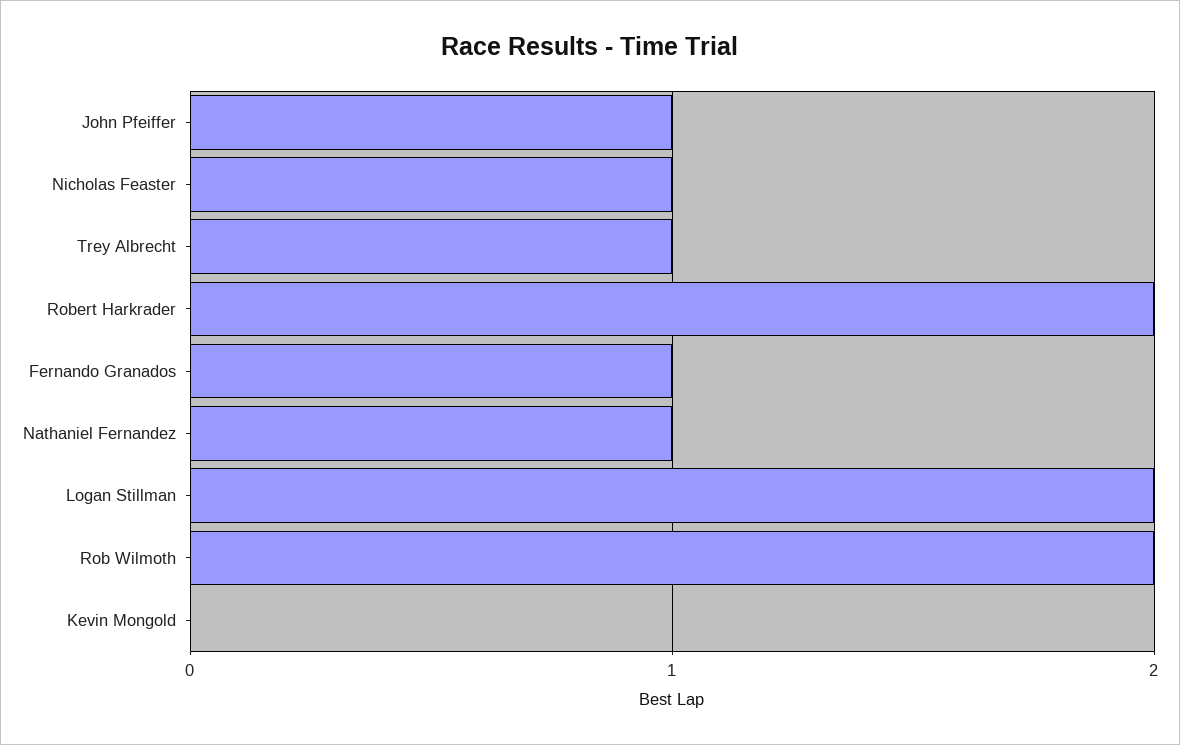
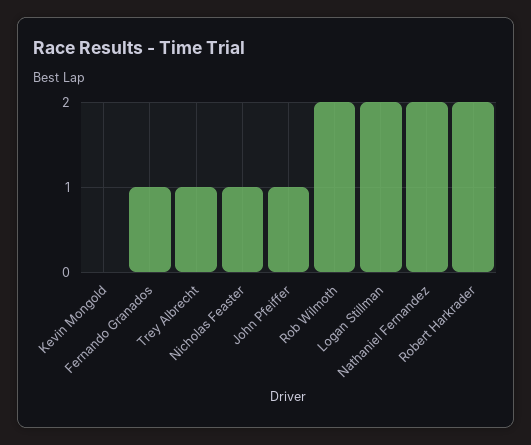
Nathaniel Fernandez: 1 -> 2

